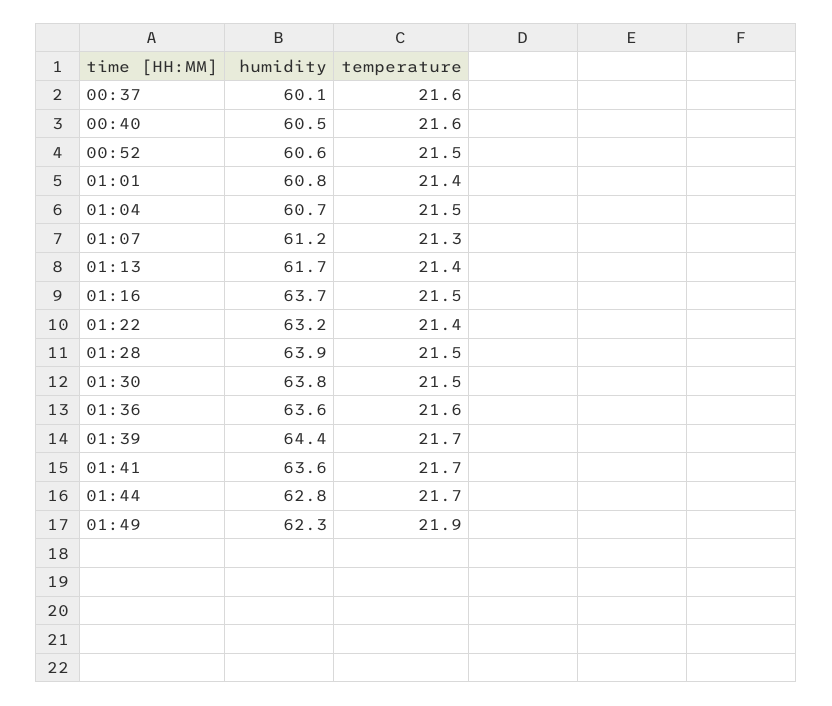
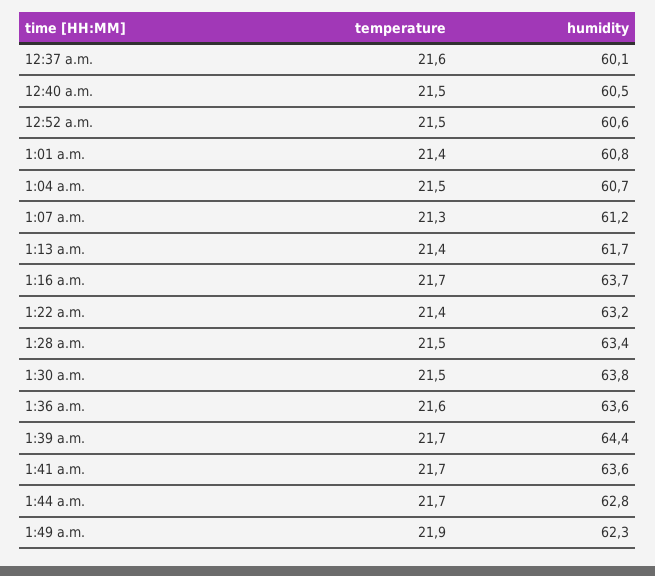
temperature, 00:40: 21.6 -> 21.5
temperature, 01:16: 21.5 -> 21.7
humidity, 01:28: 63.9 -> 63.4

